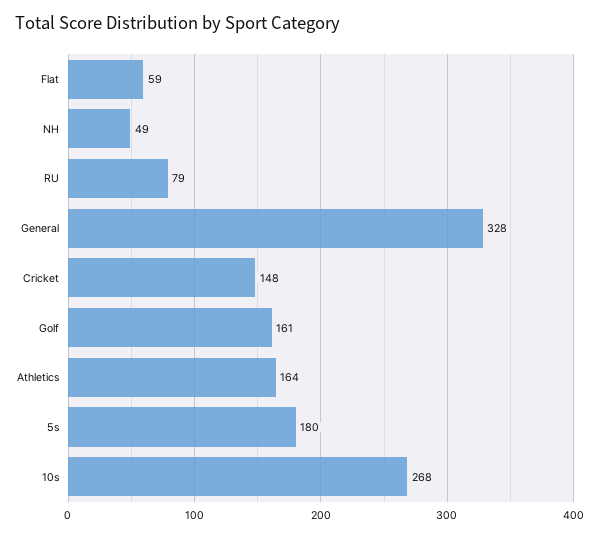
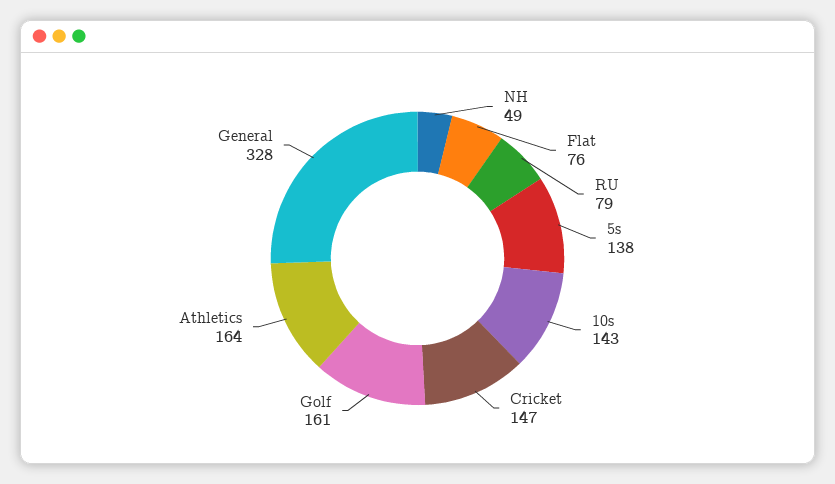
Flat: 59 -> 76
Cricket: 148 -> 147
5s: 180 -> 138
10s: 268 -> 143

